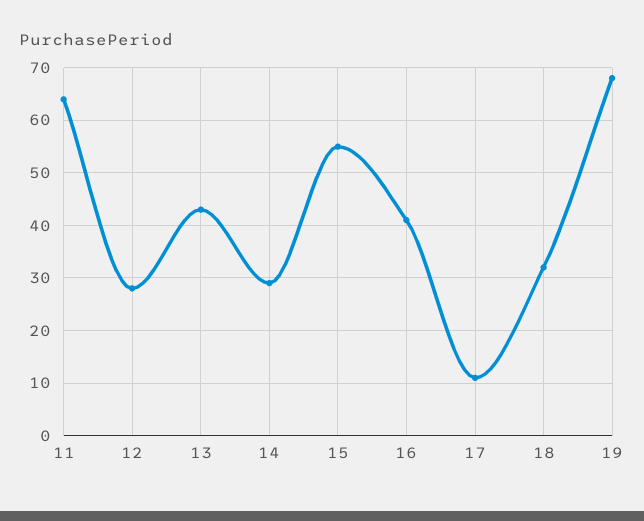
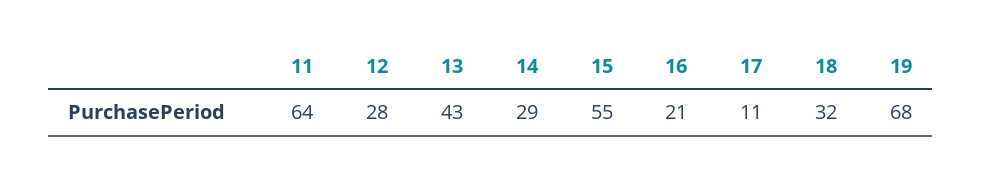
16: 40 -> 21

